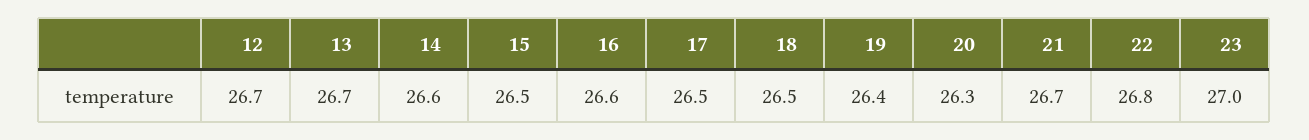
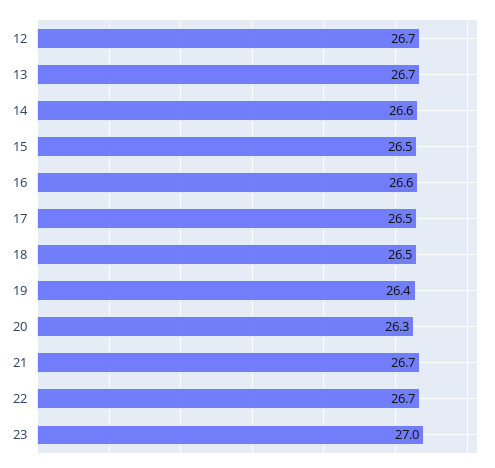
22: 26.8 -> 26.7

